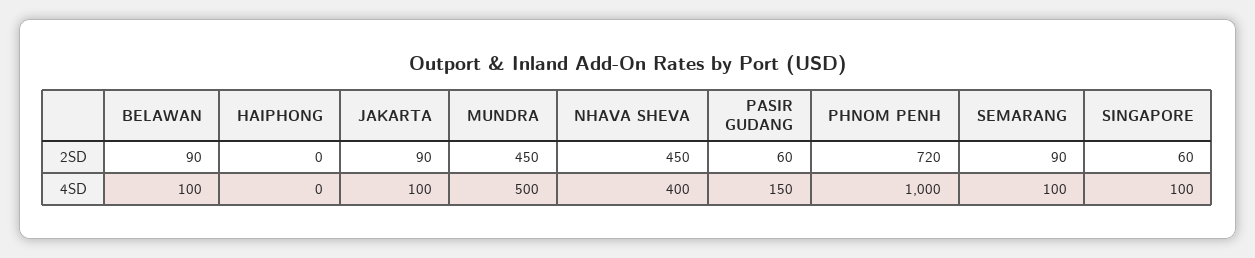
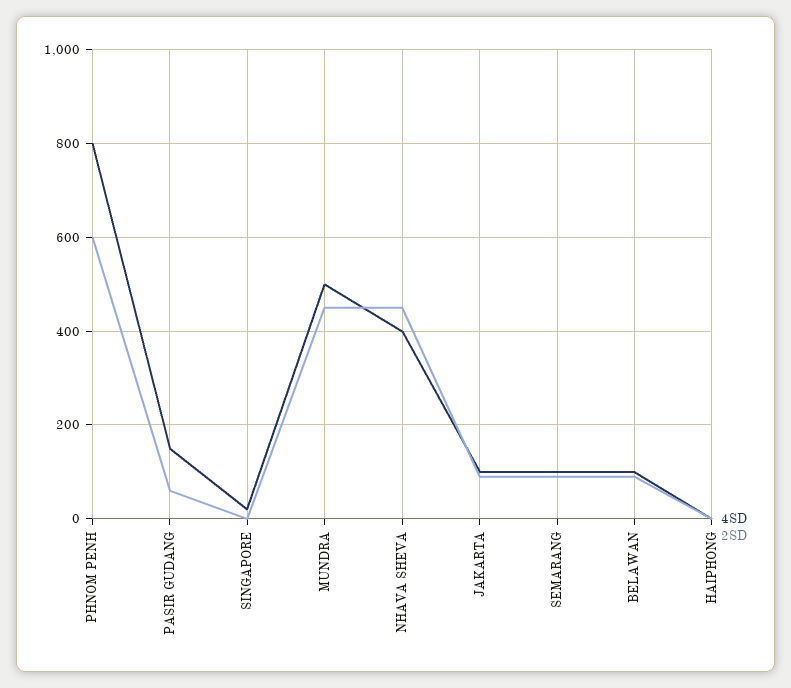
2SD, PHNOM PENH: 720 -> 600
2SD, SINGAPORE: 60 -> 0
4SD, PHNOM PENH: 1000 -> 800
4SD, SINGAPORE: 100 -> 20

